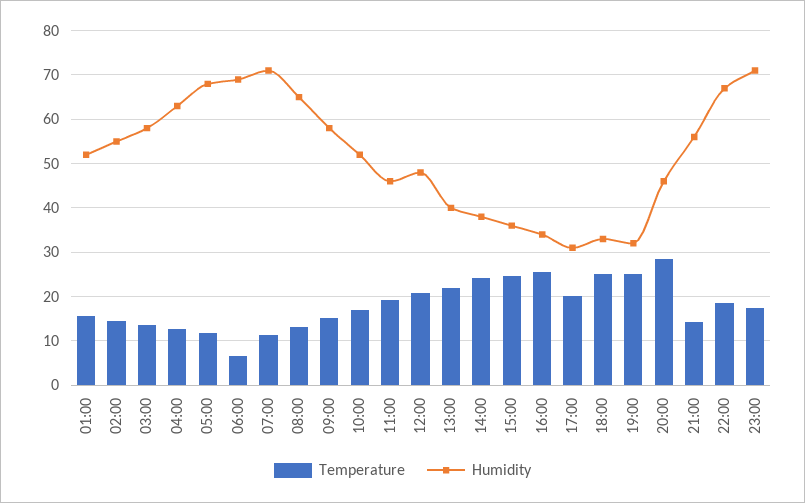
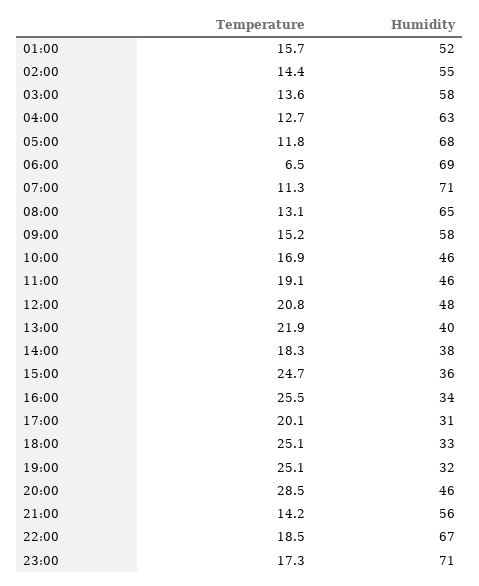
Humidity, 10:00: 52 -> 46
Temperature, 14:00: 24 -> 18.3

